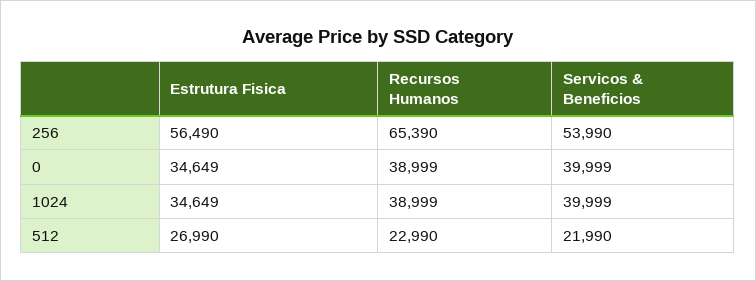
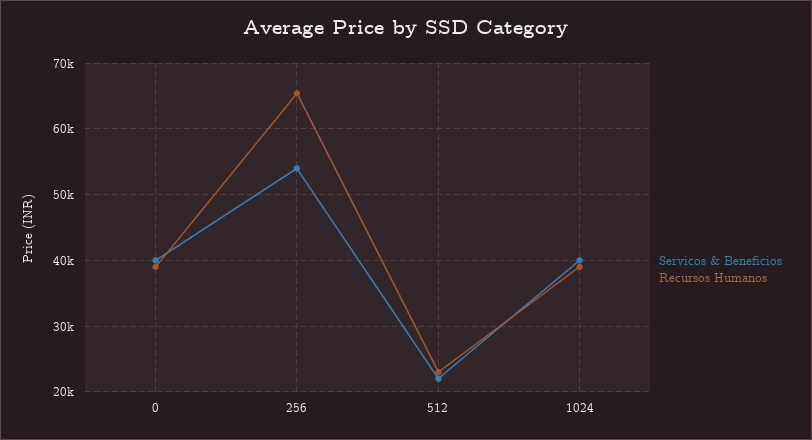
Estrutura Fisica, 256: 56490 -> none
Estrutura Fisica, 0: 34649 -> none
Estrutura Fisica, 1024: 34649 -> none
Estrutura Fisica, 512: 26990 -> none

